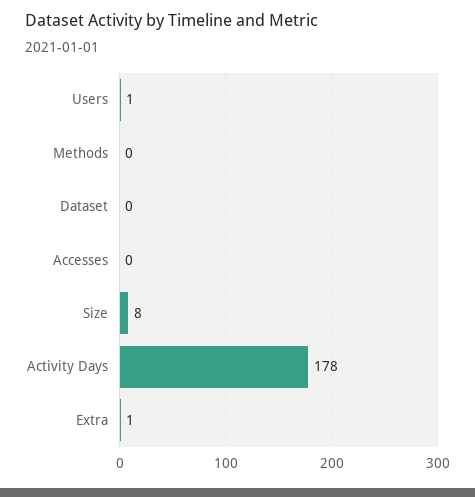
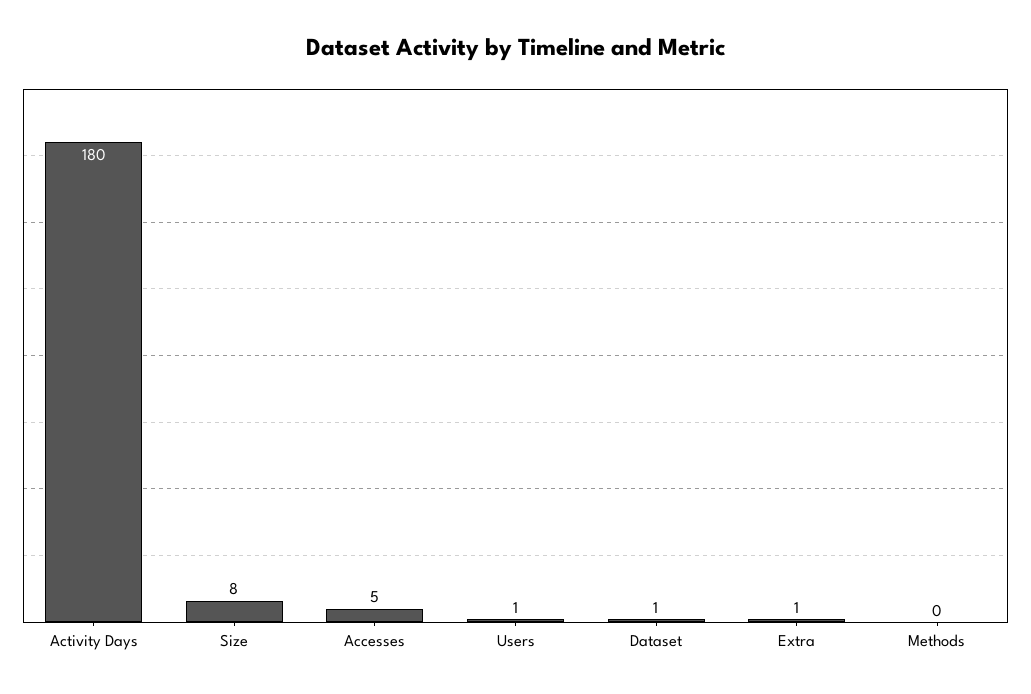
Dataset: 0 -> 1
Accesses: 0 -> 5
Activity Days: 178 -> 180

